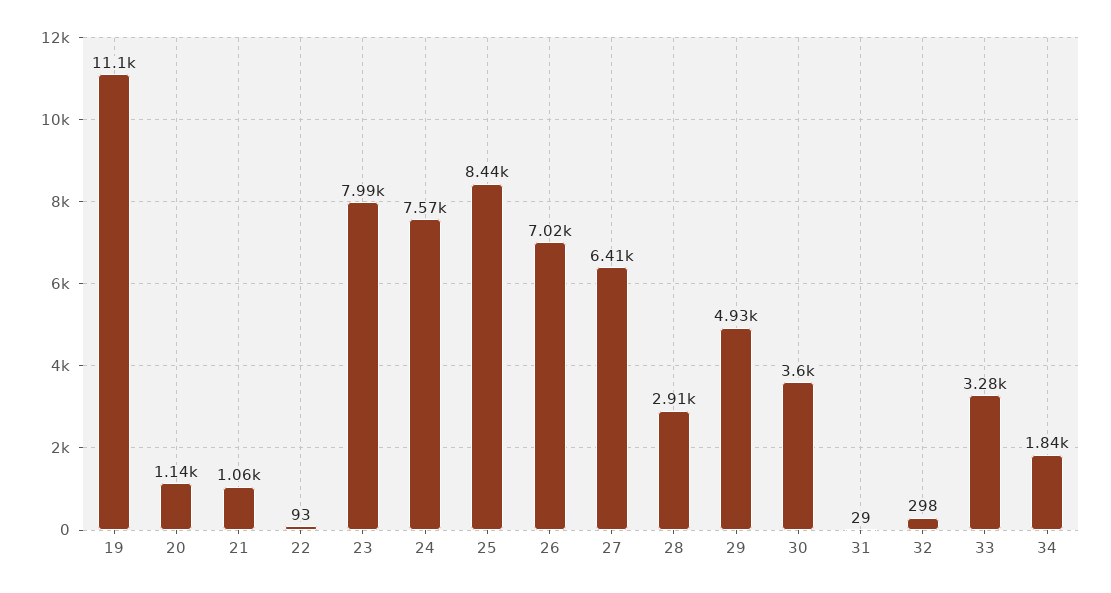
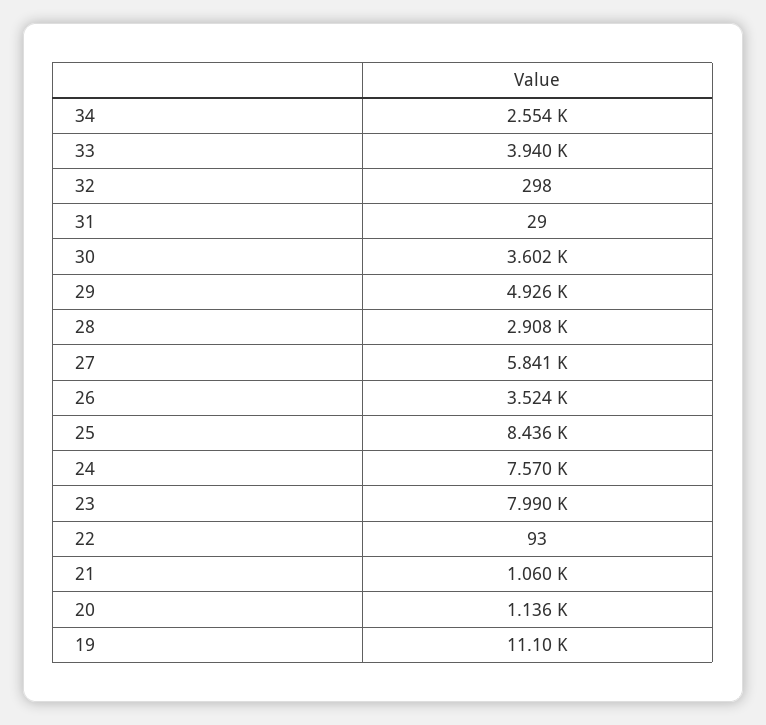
26: 7020 -> 3524
27: 6410 -> 5841
33: 3280 -> 3940
34: 1840 -> 2554

